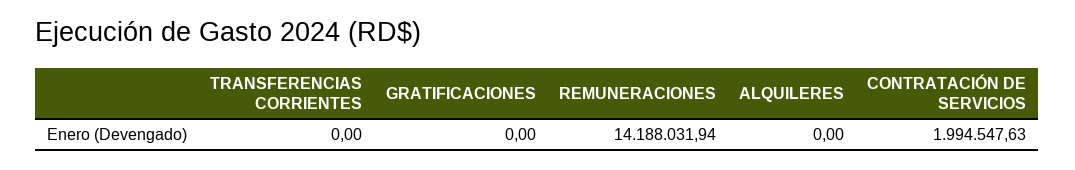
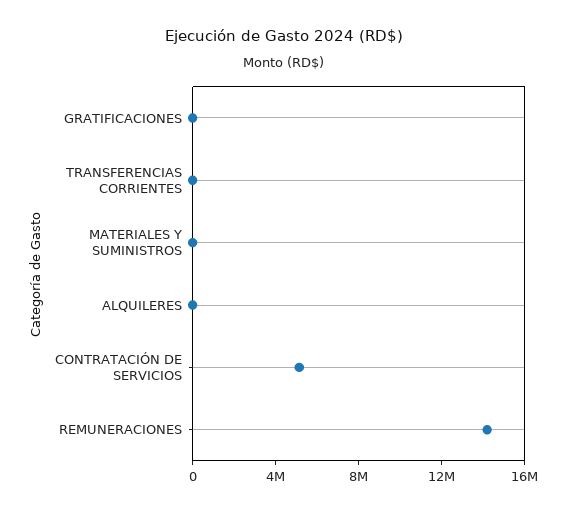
CONTRATACIÓN DE SERVICIOS: 1994547.63 -> 5000000
MATERIALES Y SUMINISTROS: none -> 0

